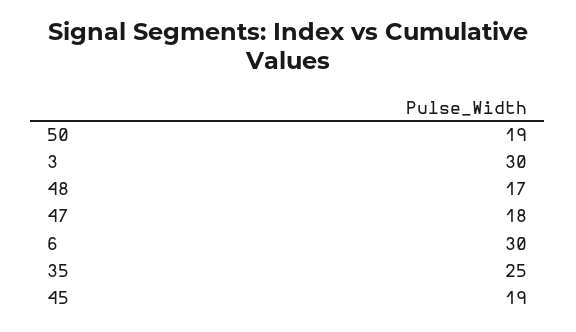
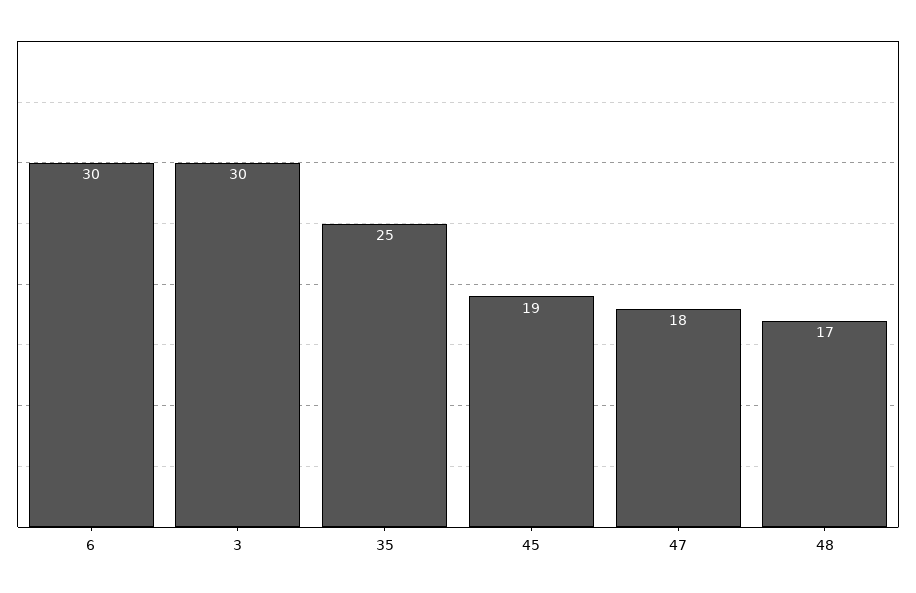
50: 19 -> none

